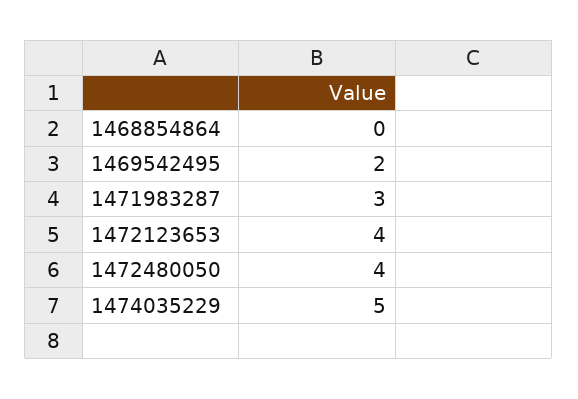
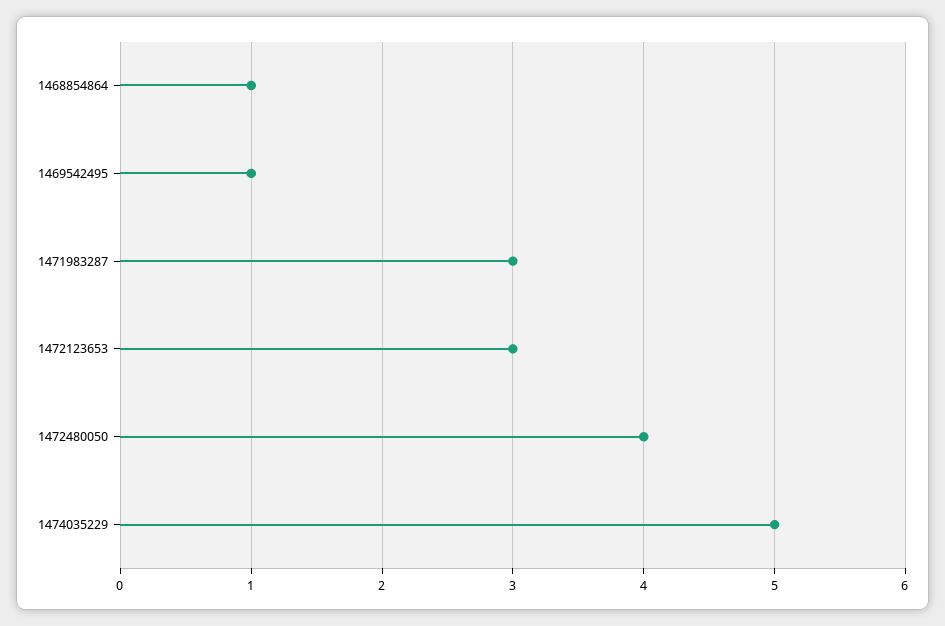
1468854864: 0 -> 1
1469542495: 2 -> 1
1472123653: 4 -> 3

